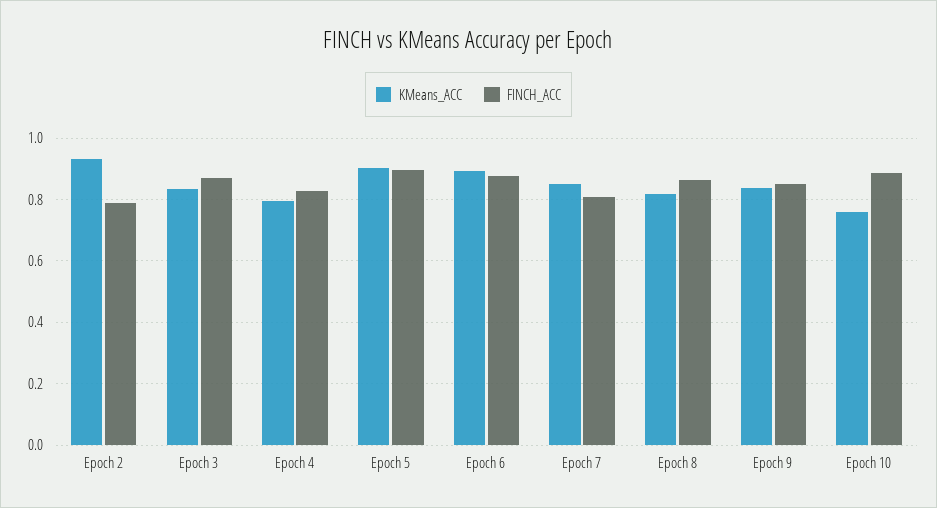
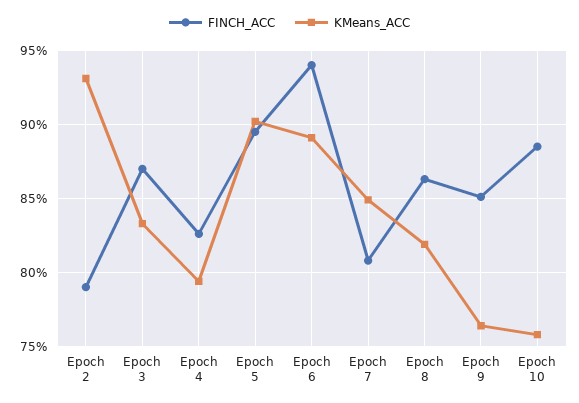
FINCH_ACC, Epoch 6: 0.88 -> 0.94
KMeans_ACC, Epoch 9: 0.84 -> 0.765

